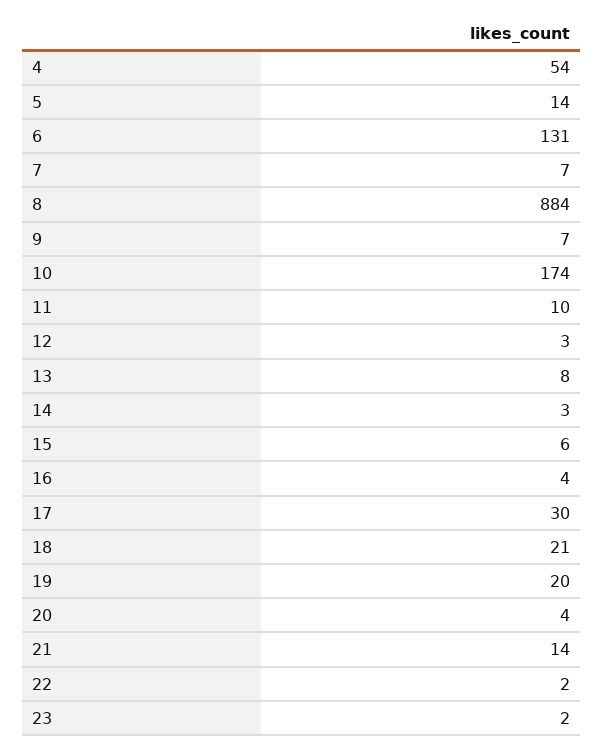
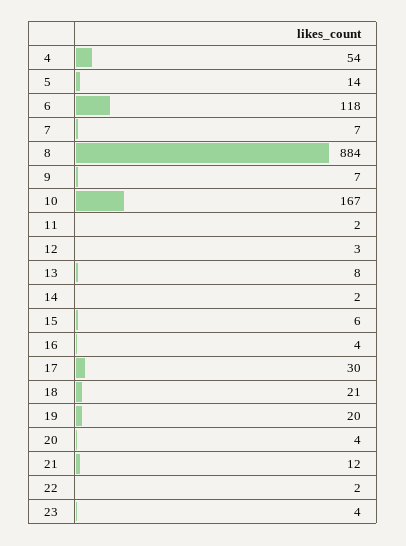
6: 131 -> 118
10: 174 -> 167
11: 10 -> 2
14: 3 -> 2
21: 14 -> 12
23: 2 -> 4

